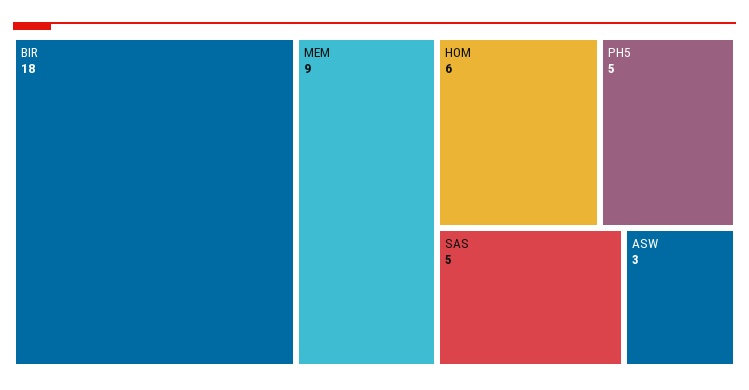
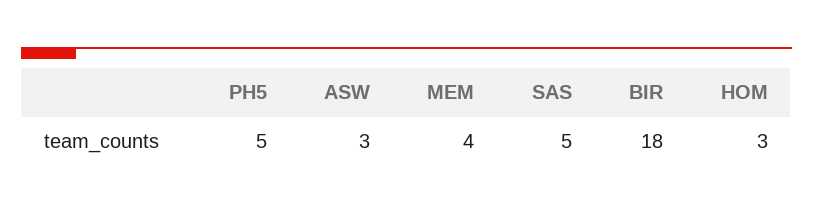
MEM: 9 -> 4
HOM: 6 -> 3

